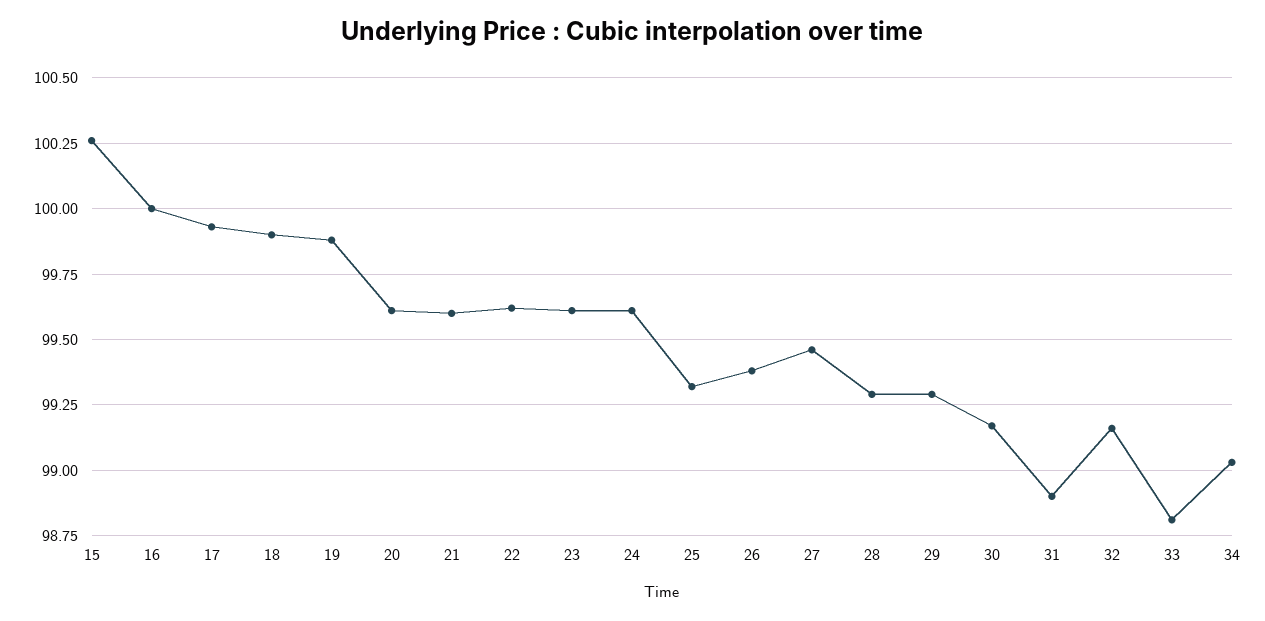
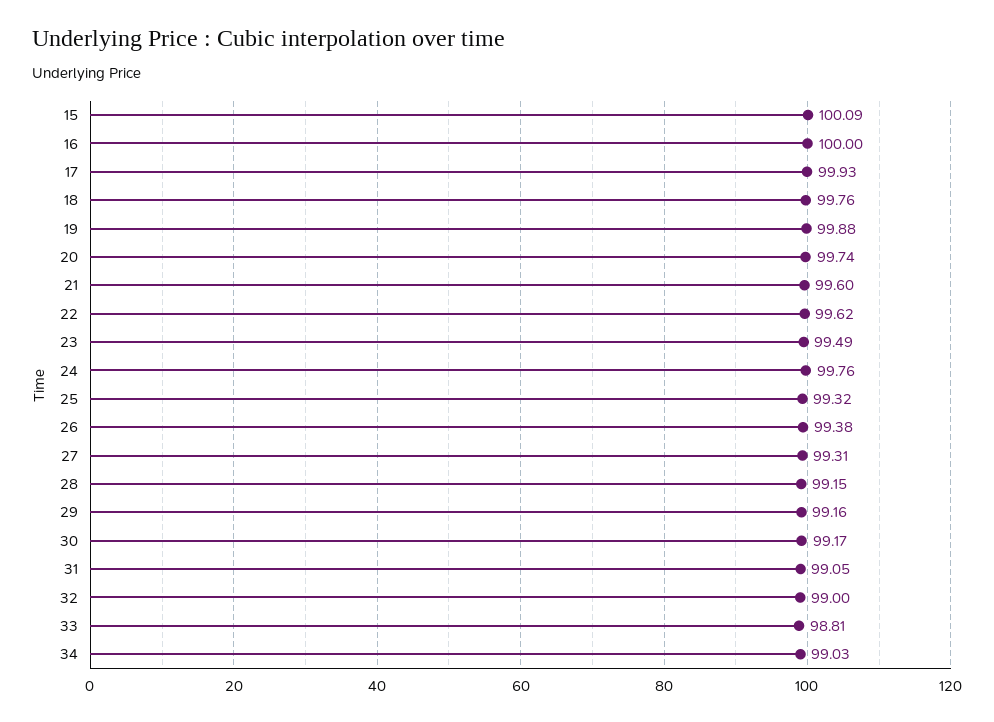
15: 100.25 -> 100.09
18: 99.9 -> 99.76
20: 99.6 -> 99.74
23: 99.6 -> 99.49
24: 99.6 -> 99.76
27: 99.45 -> 99.31
28: 99.3 -> 99.15
29: 99.3 -> 99.16
31: 98.9 -> 99.05
32: 99.15 -> 99

